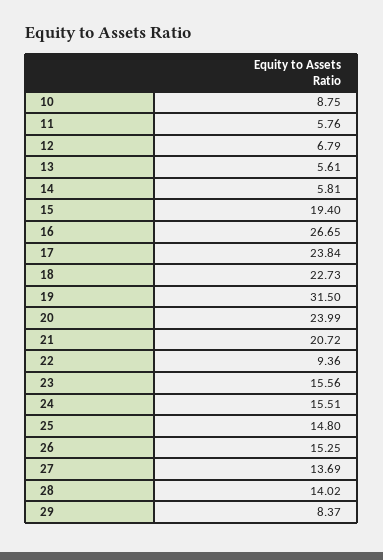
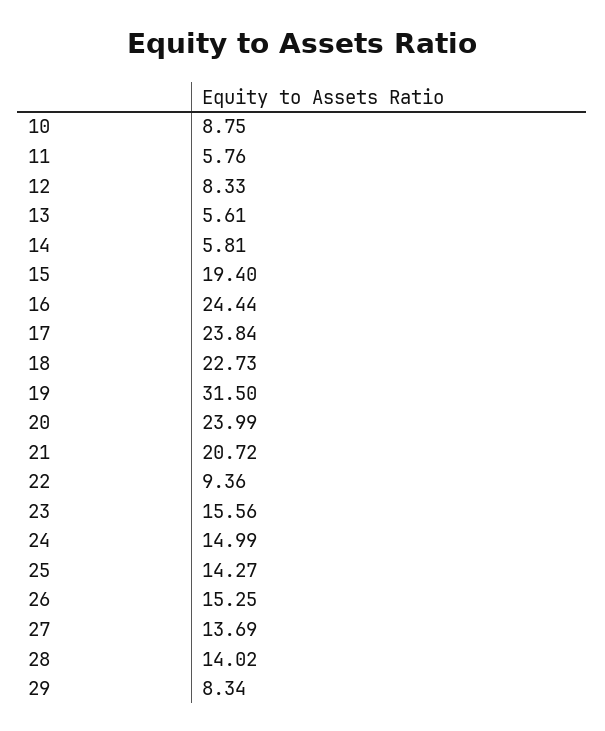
12: 6.79 -> 8.33
16: 26.65 -> 24.44
24: 15.51 -> 14.99
25: 14.8 -> 14.27
29: 8.37 -> 8.34

